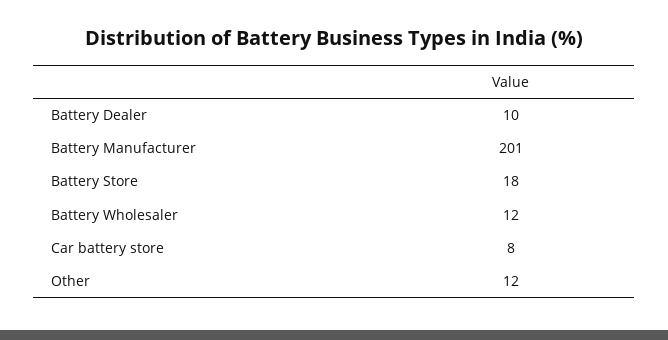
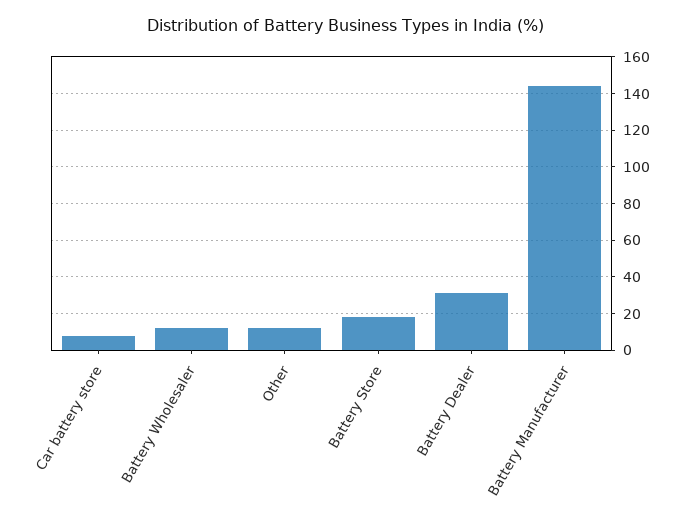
Battery Dealer: 10 -> 30
Battery Manufacturer: 201 -> 145

